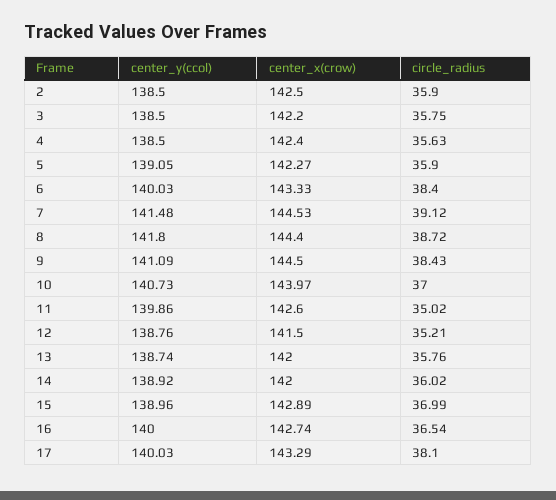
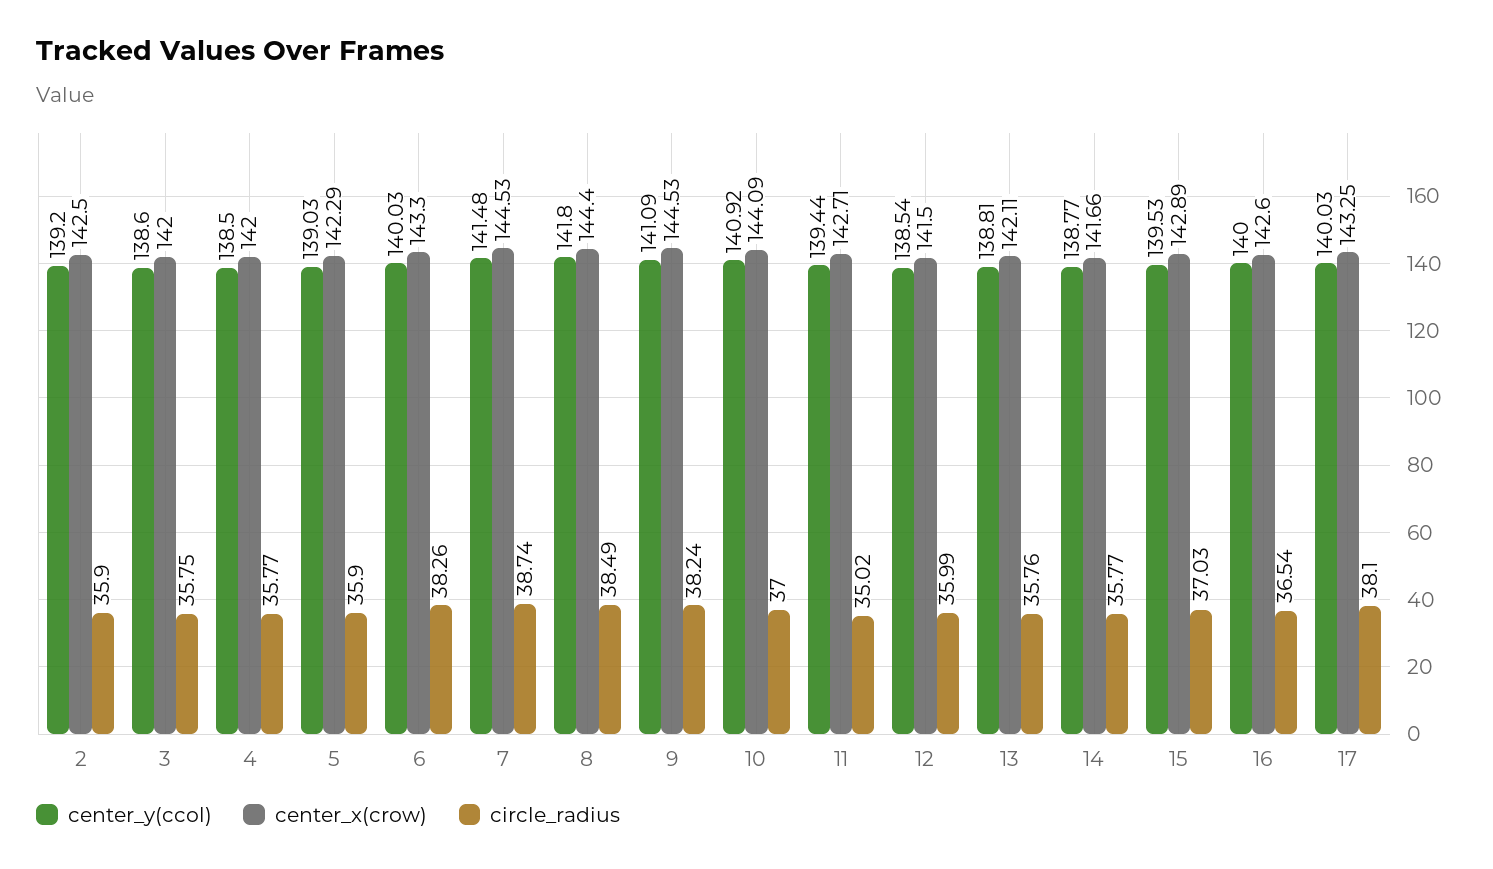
center_y(ccol), 2: 138.5 -> 139.2
center_y(ccol), 3: 138.5 -> 138.6
center_x(crow), 3: 142.2 -> 142
center_x(crow), 4: 142.4 -> 142
circle_radius, 4: 35.63 -> 35.77
center_y(ccol), 5: 139.05 -> 139.03
center_x(crow), 5: 142.27 -> 142.29
center_x(crow), 6: 143.33 -> 143.3
circle_radius, 6: 38.4 -> 38.26
circle_radius, 7: 39.12 -> 38.74
circle_radius, 8: 38.72 -> 38.49
center_x(crow), 9: 144.5 -> 144.53
circle_radius, 9: 38.43 -> 38.24
center_y(ccol), 10: 140.73 -> 140.92
center_x(crow), 10: 143.97 -> 144.09
center_y(ccol), 11: 139.86 -> 139.44
center_x(crow), 11: 142.6 -> 142.71
center_y(ccol), 12: 138.76 -> 138.54
circle_radius, 12: 35.21 -> 35.99
center_y(ccol), 13: 138.74 -> 138.81
center_x(crow), 13: 142 -> 142.11
center_y(ccol), 14: 138.92 -> 138.77
center_x(crow), 14: 142 -> 141.66
circle_radius, 14: 36.02 -> 35.77
center_y(ccol), 15: 138.96 -> 139.53
circle_radius, 15: 36.99 -> 37.03
center_x(crow), 16: 142.74 -> 142.6
center_x(crow), 17: 143.29 -> 143.25

